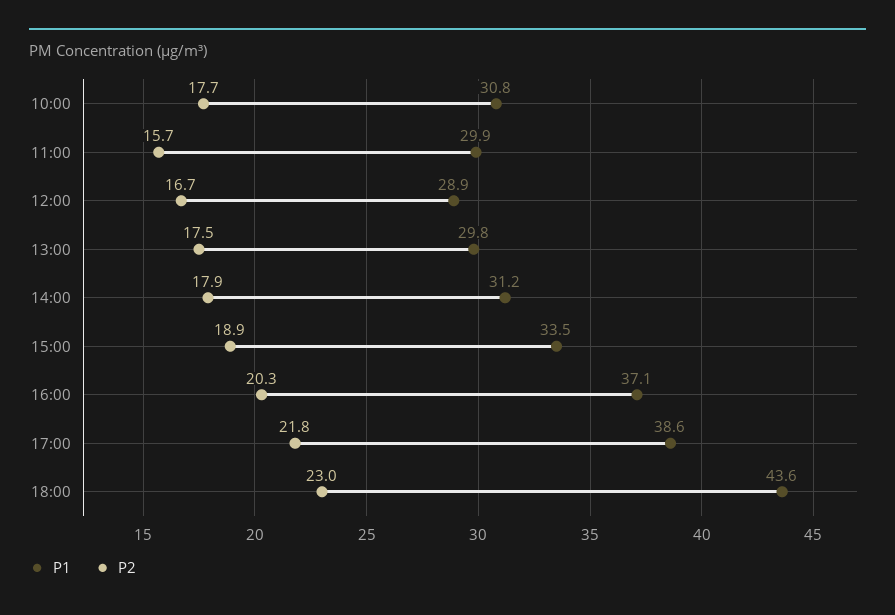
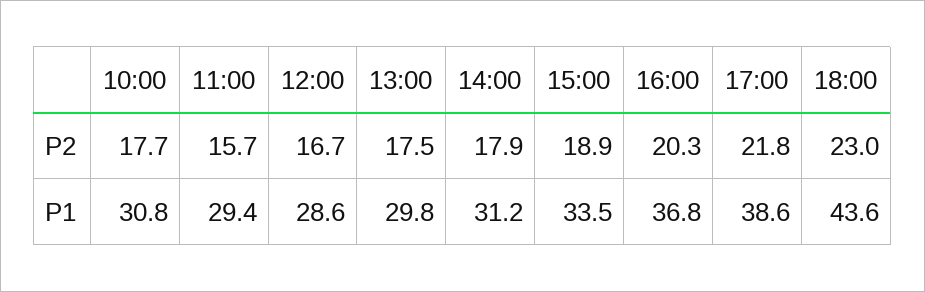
P1, 11:00: 29.9 -> 29.4
P1, 12:00: 28.9 -> 28.6
P1, 16:00: 37.1 -> 36.8

